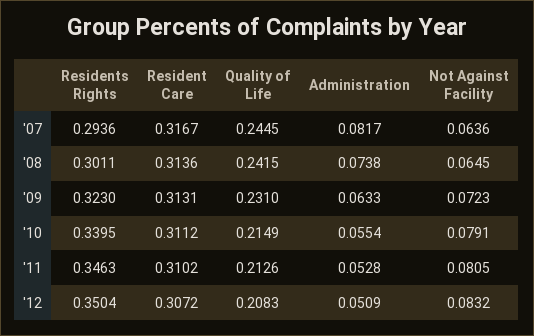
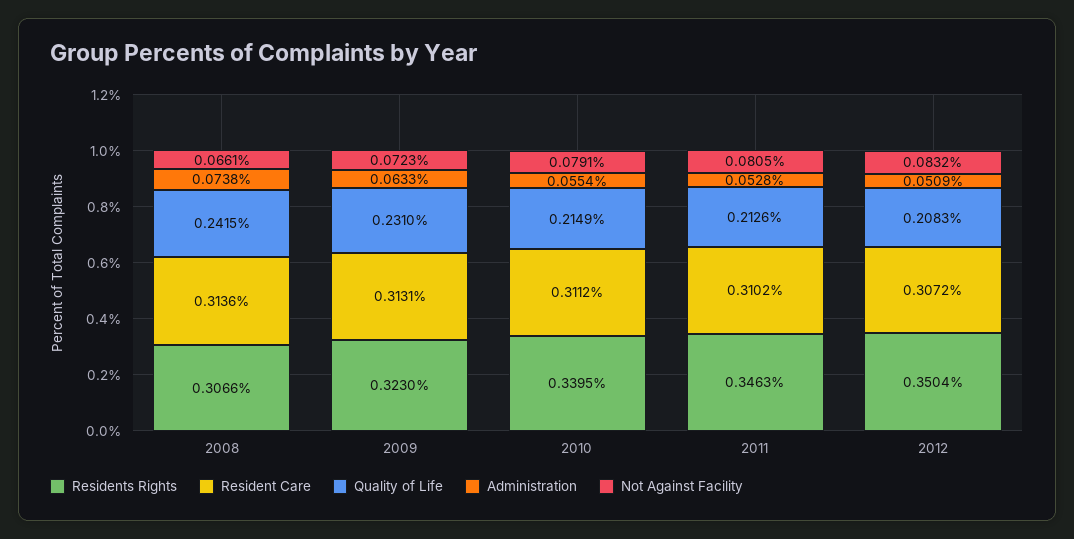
Residents Rights, '07: 0.2936 -> none
Resident Care, '07: 0.3167 -> none
Quality of Life, '07: 0.2445 -> none
Administration, '07: 0.0817 -> none
Not Against Facility, '07: 0.0636 -> none
Residents Rights, '08: 0.3011 -> 0.3066
Not Against Facility, '08: 0.0645 -> 0.0661

